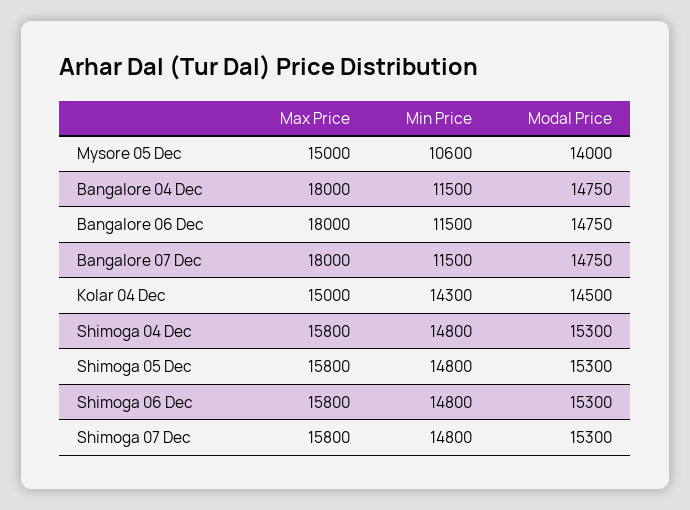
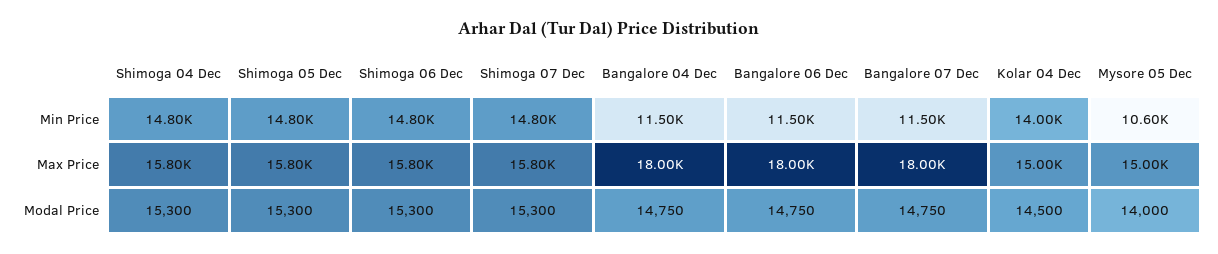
Min Price, Kolar 04 Dec: 14300 -> 14000

